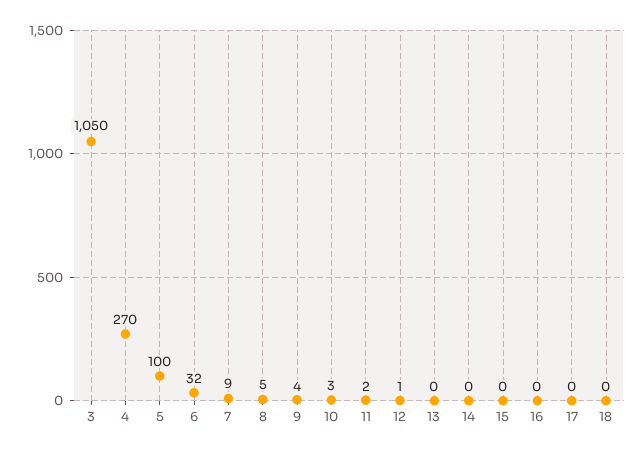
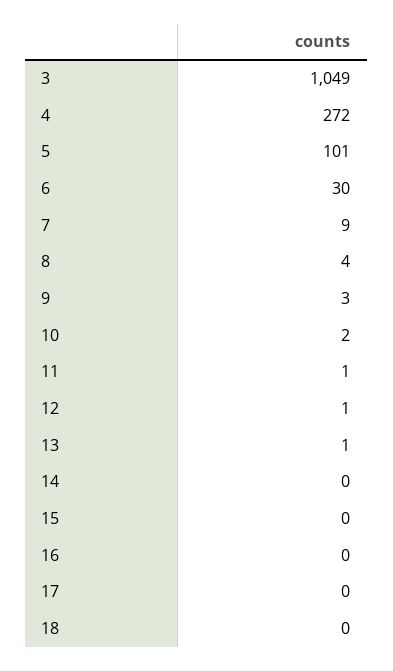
3: 1050 -> 1049
4: 270 -> 272
5: 100 -> 101
6: 32 -> 30
8: 5 -> 4
9: 4 -> 3
10: 3 -> 2
11: 2 -> 1
13: 0 -> 1

